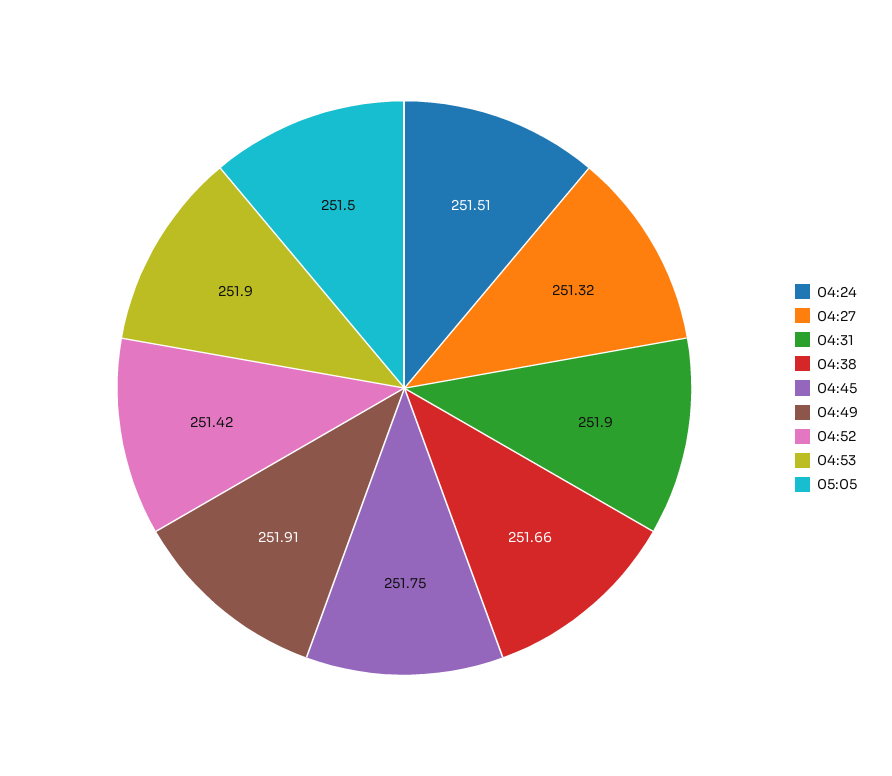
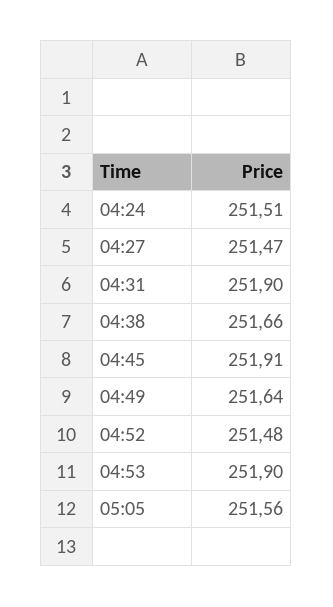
04:27: 251.32 -> 251.47
04:45: 251.75 -> 251.91
04:49: 251.91 -> 251.64
04:52: 251.42 -> 251.48
05:05: 251.5 -> 251.56

